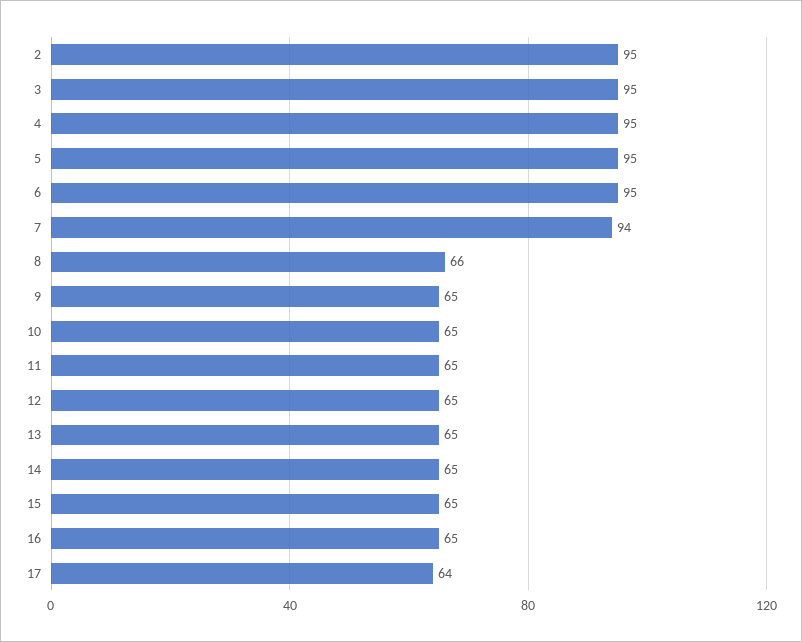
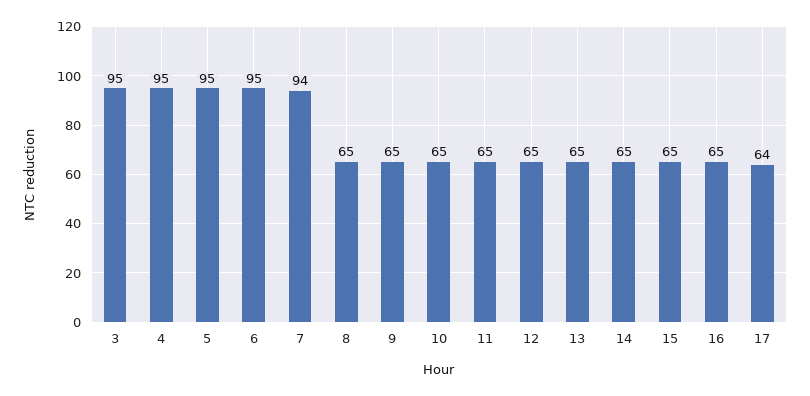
2: 95 -> none
8: 66 -> 65

